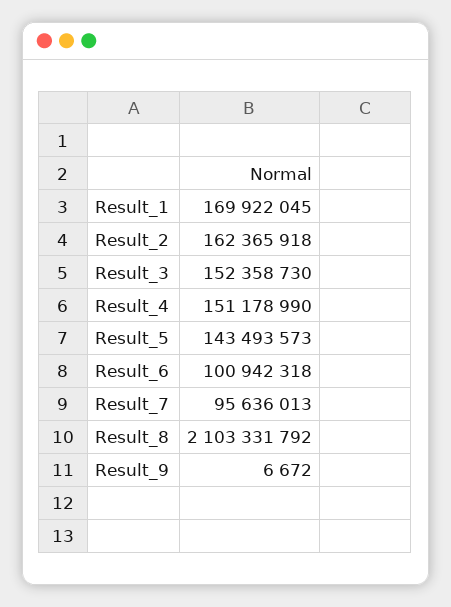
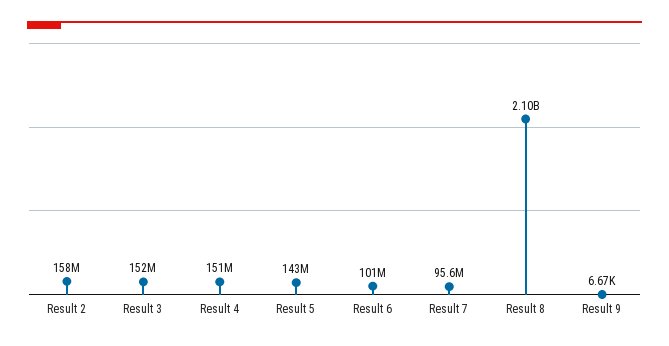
Result_1: 169922045 -> none
Result_2: 162365918 -> 158000000

